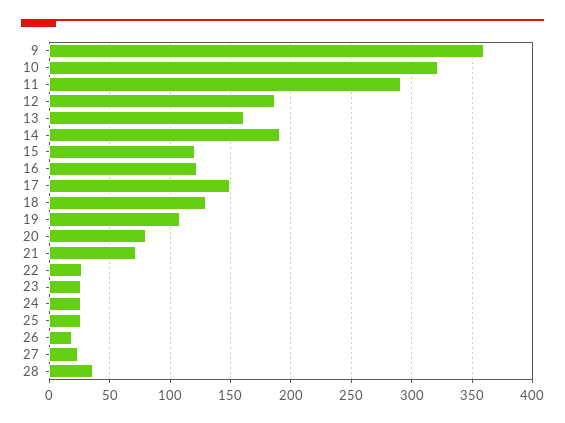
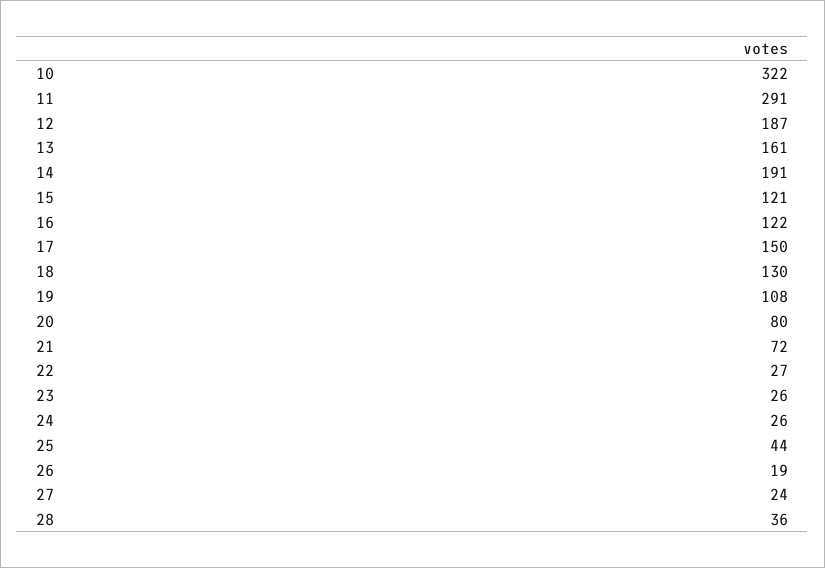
9: 360 -> none
25: 25 -> 44

